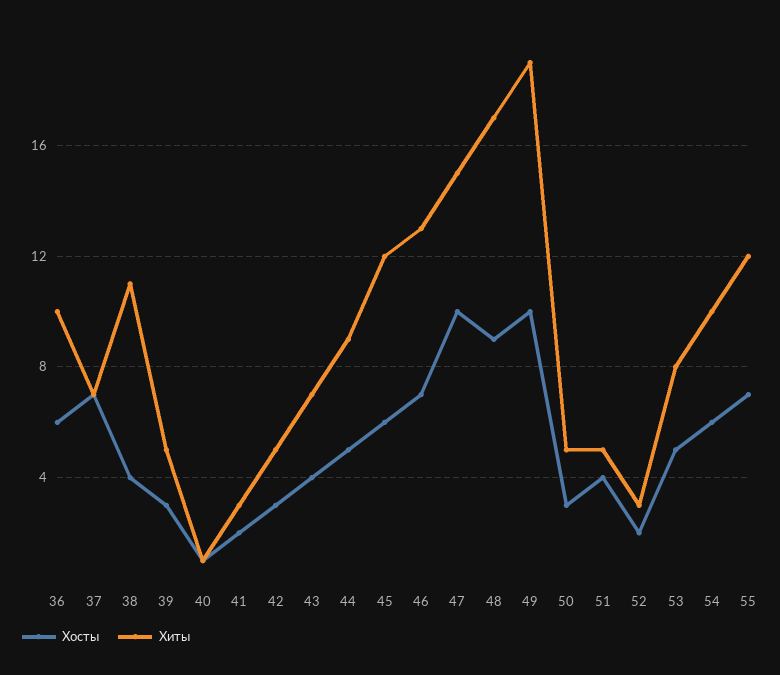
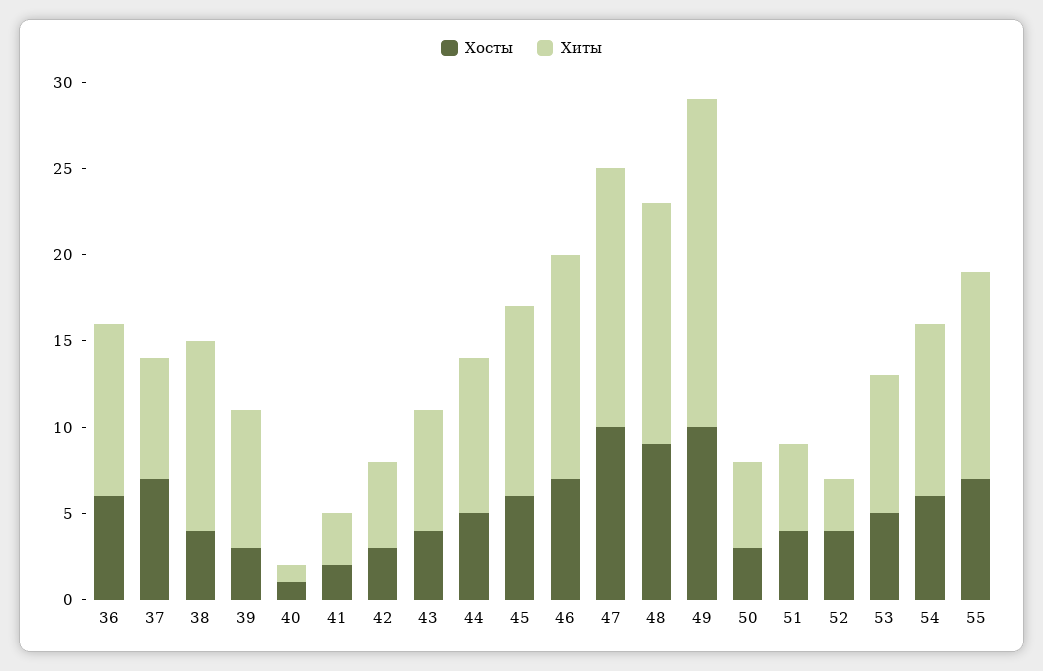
Хиты, 39: 5 -> 8
Хиты, 45: 12 -> 11
Хиты, 48: 17 -> 14
Хосты, 52: 2 -> 4

